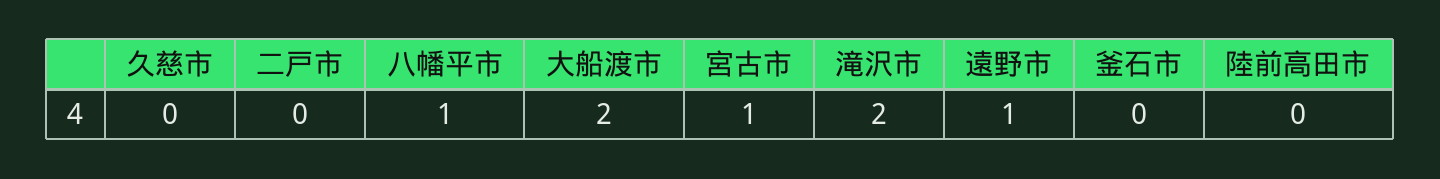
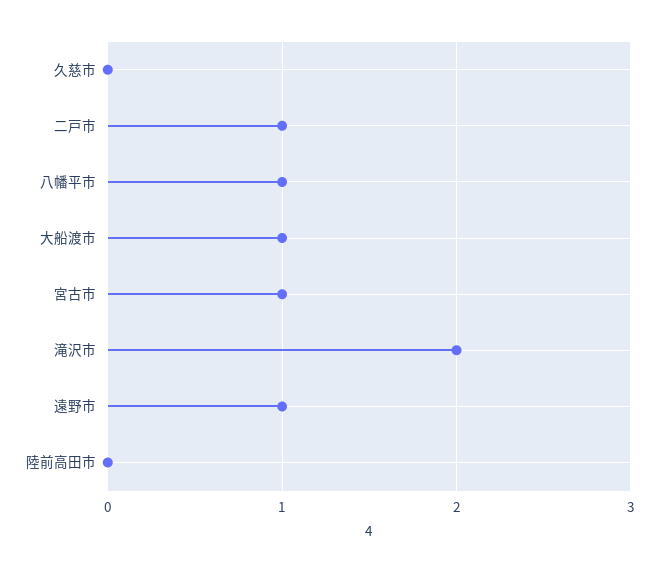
二戸市: 0 -> 1
大船渡市: 2 -> 1
釜石市: 0 -> none

